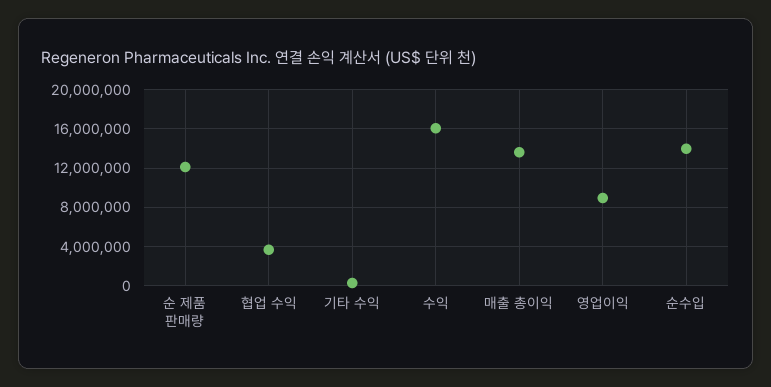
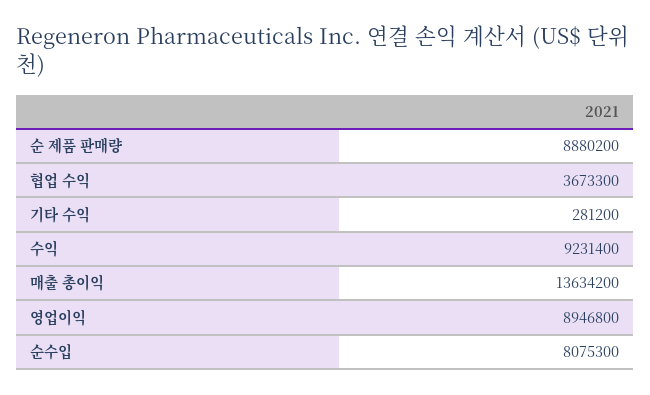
순 제품 판매량: 12000000 -> 8880200
수익: 16000000 -> 9231400
순수입: 14000000 -> 8075300

